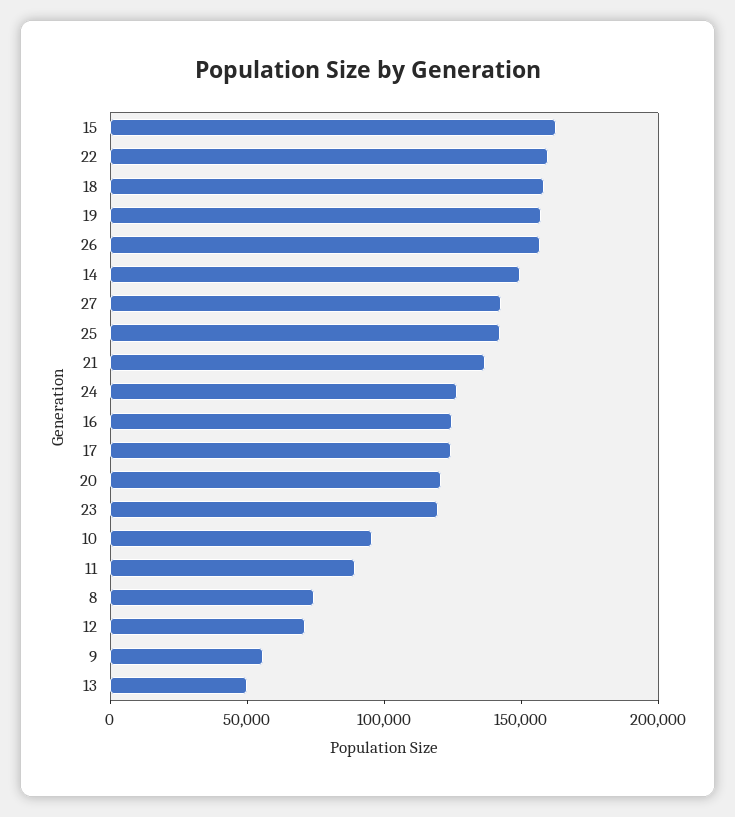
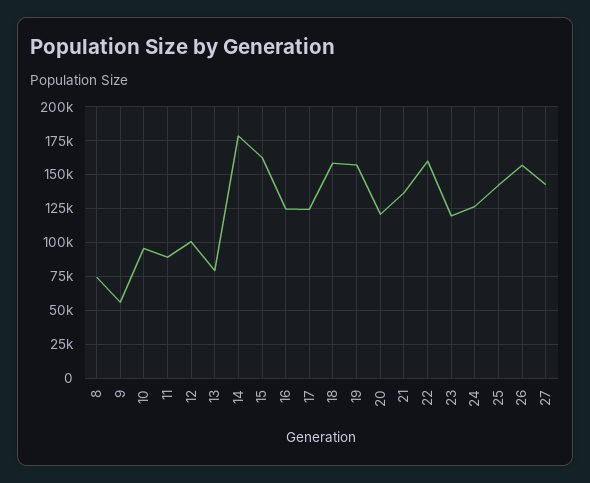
14: 150000 -> 180000
12: 70000 -> 100000
13: 50000 -> 80000

